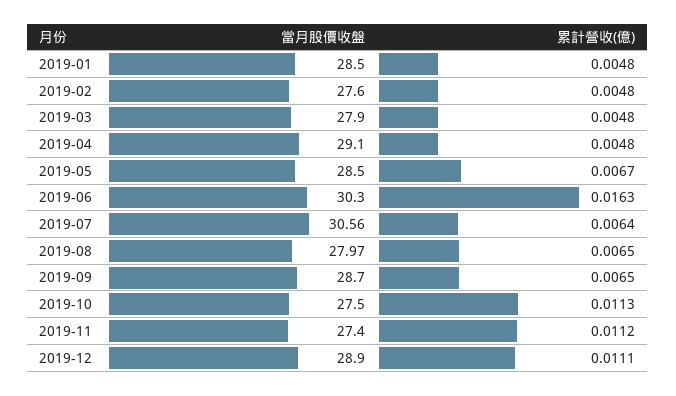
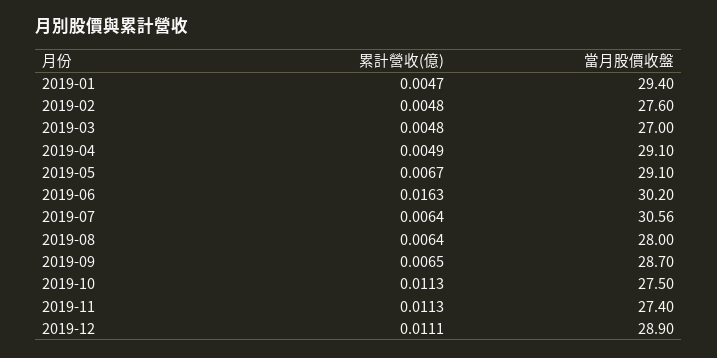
當月股價收盤, 2019-01: 28.5 -> 29.4
累計營收(億), 2019-01: 0.0048 -> 0.0047
當月股價收盤, 2019-03: 27.9 -> 27
累計營收(億), 2019-04: 0.0048 -> 0.0049
當月股價收盤, 2019-05: 28.5 -> 29.1
當月股價收盤, 2019-06: 30.3 -> 30.2
當月股價收盤, 2019-08: 27.97 -> 28
累計營收(億), 2019-08: 0.0065 -> 0.0064
累計營收(億), 2019-11: 0.0112 -> 0.0113

